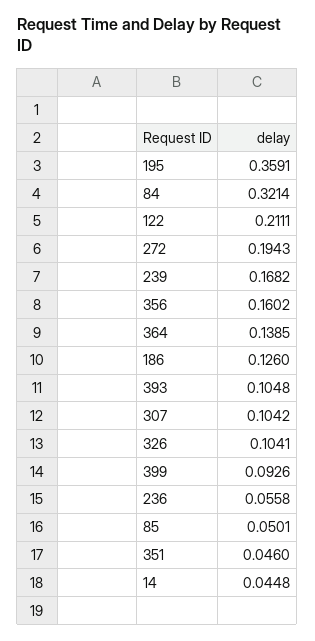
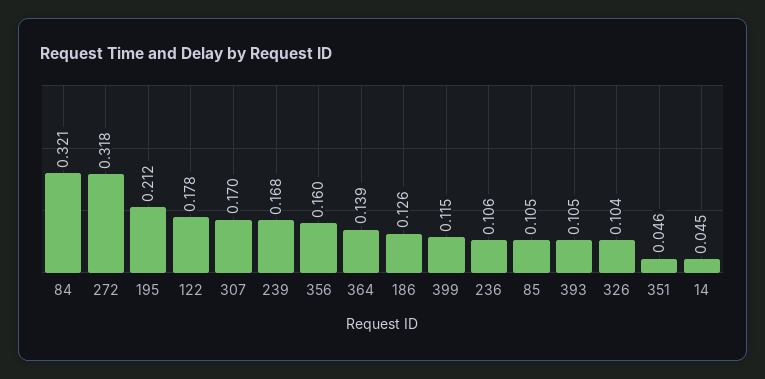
195: 0.3591 -> 0.212
122: 0.2111 -> 0.178
272: 0.1943 -> 0.318
307: 0.1042 -> 0.17
399: 0.0926 -> 0.115
236: 0.0558 -> 0.106
85: 0.0501 -> 0.105

